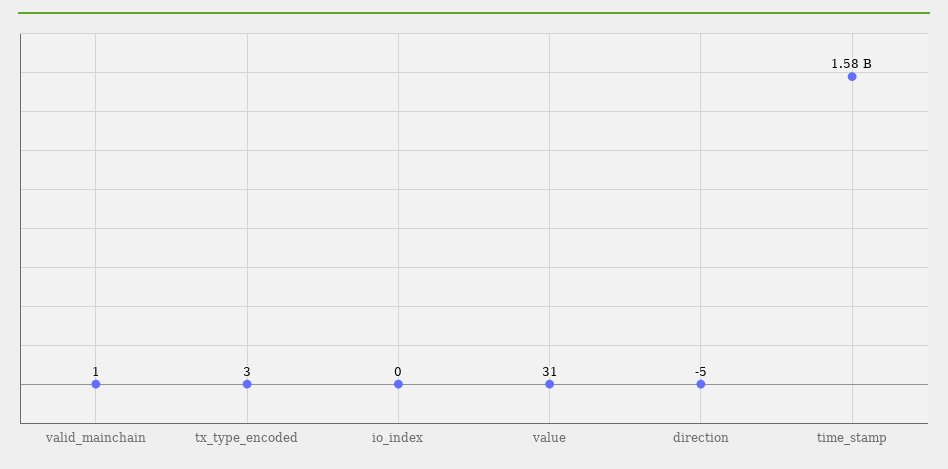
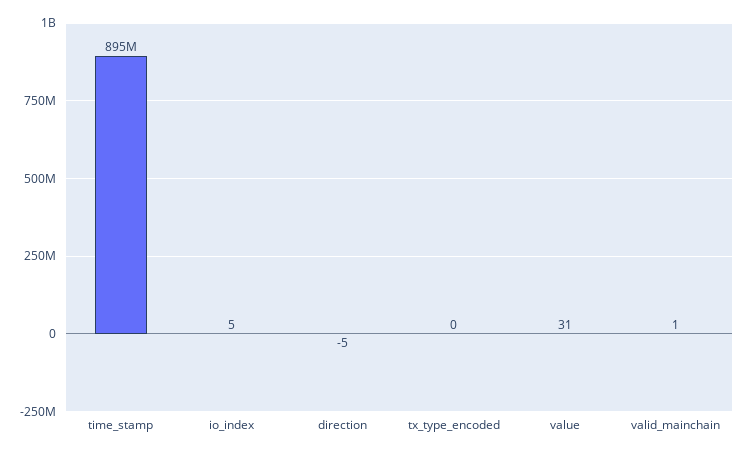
tx_type_encoded: 3 -> 0
io_index: 0 -> 5
time_stamp: 1580000000 -> 895000000

